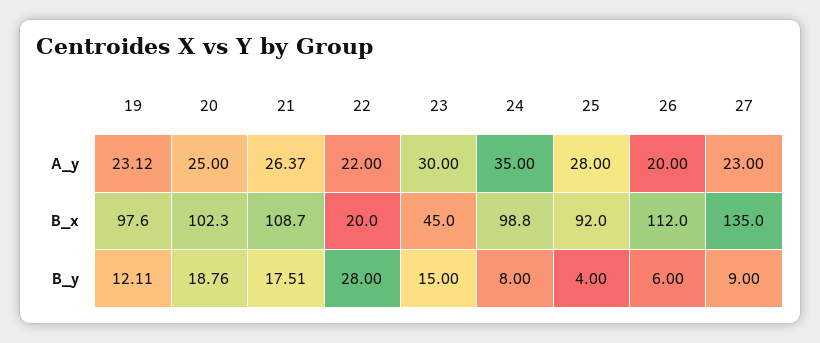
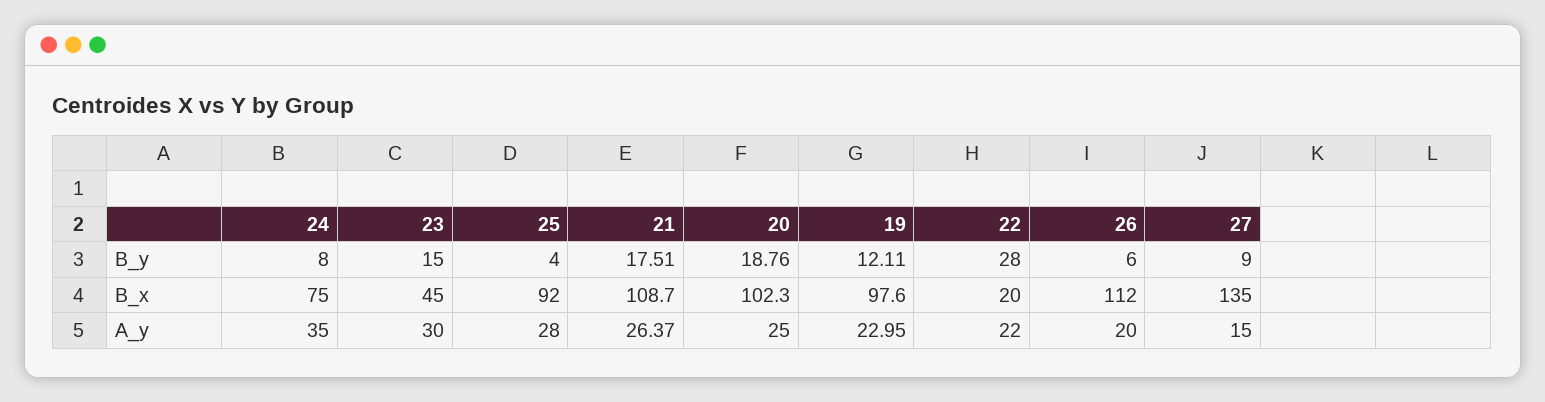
19, A_y: 23.12 -> 22.95
27, A_y: 23 -> 15
24, B_x: 98.8 -> 75

